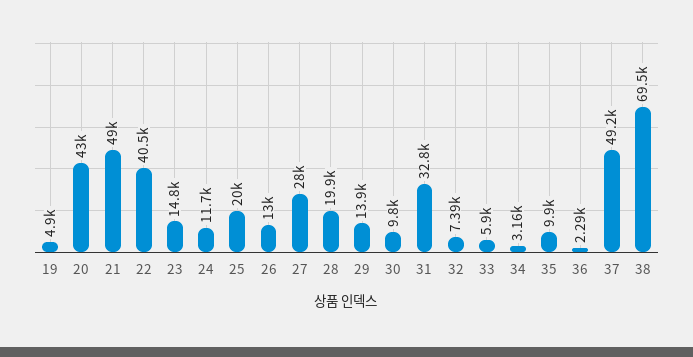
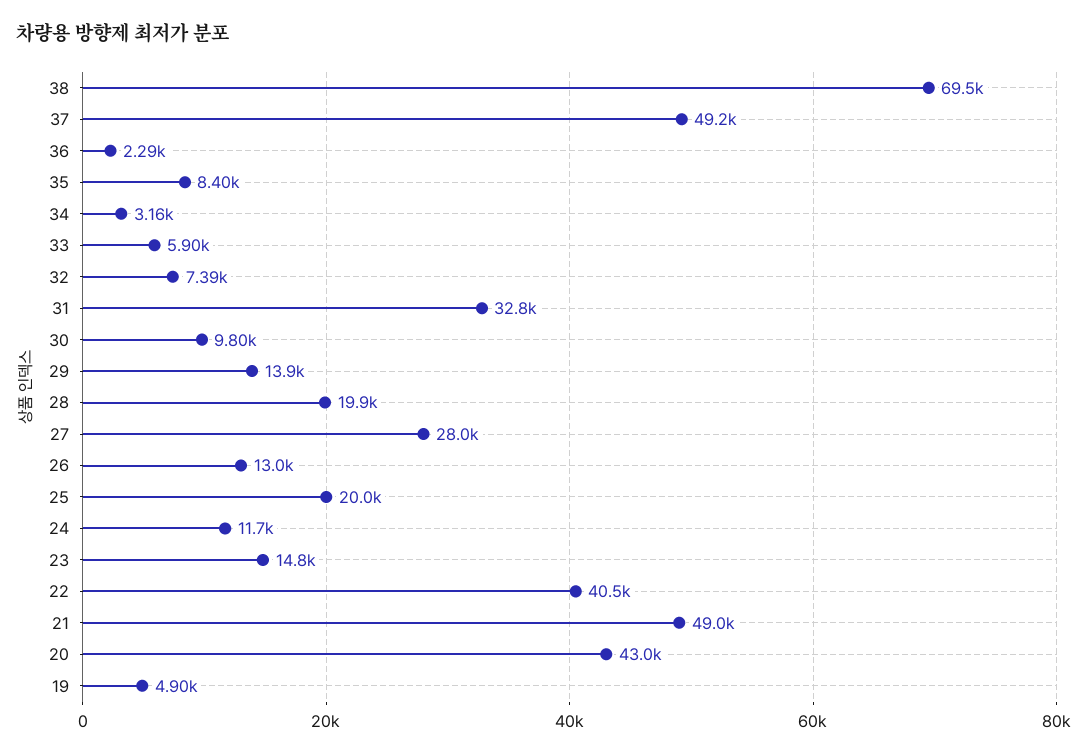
35: 9900 -> 8400

